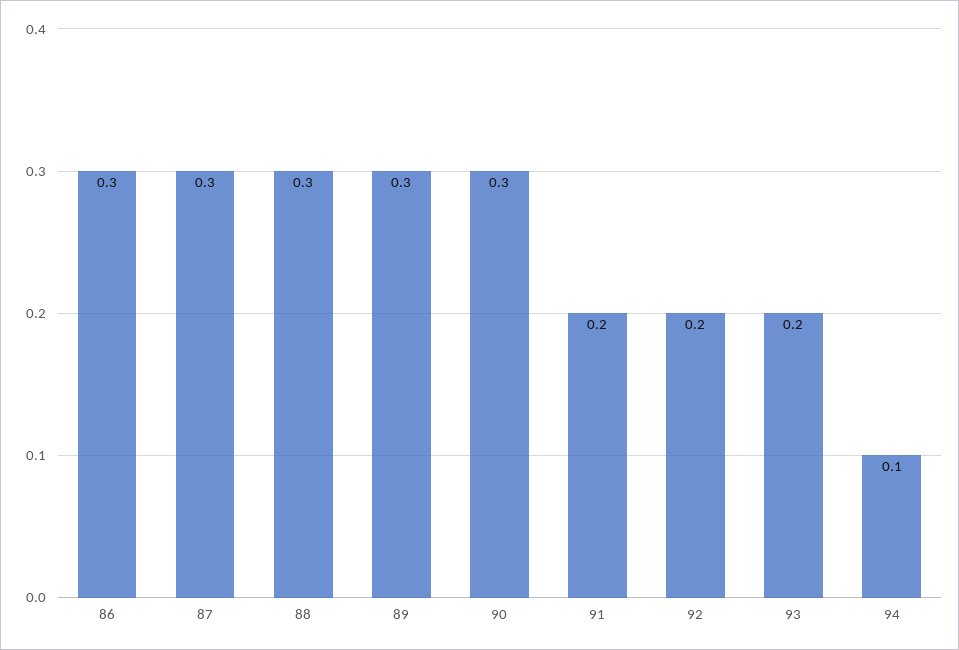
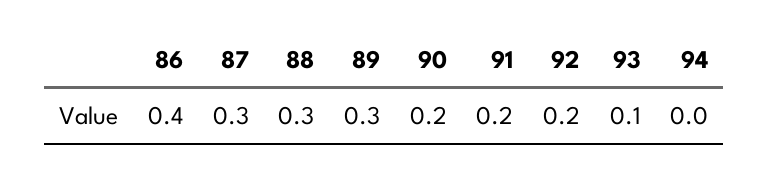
86: 0.3 -> 0.4
90: 0.3 -> 0.2
93: 0.2 -> 0.1
94: 0.1 -> 0

